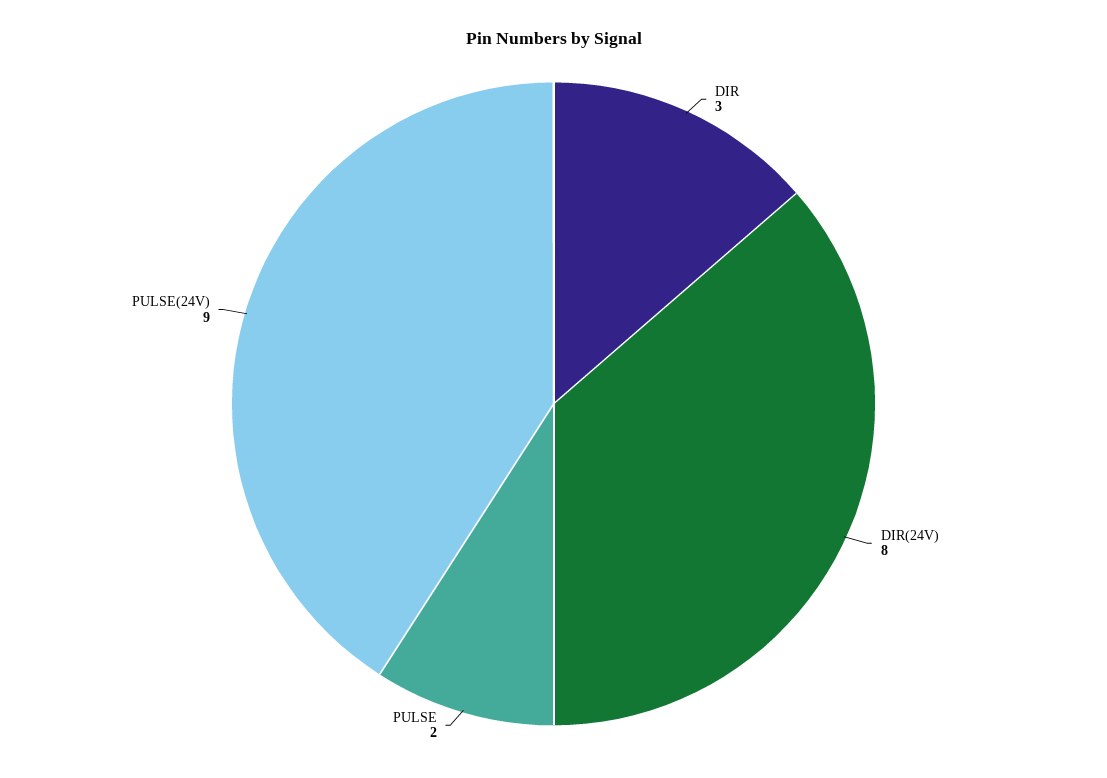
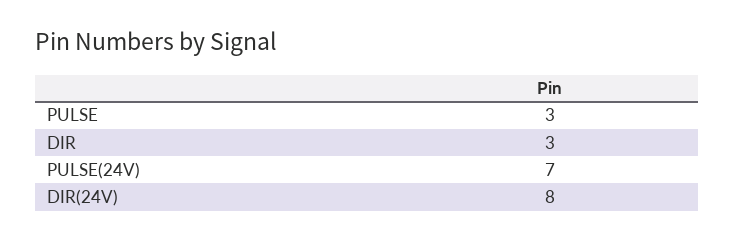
PULSE: 2 -> 3
PULSE(24V): 9 -> 7

